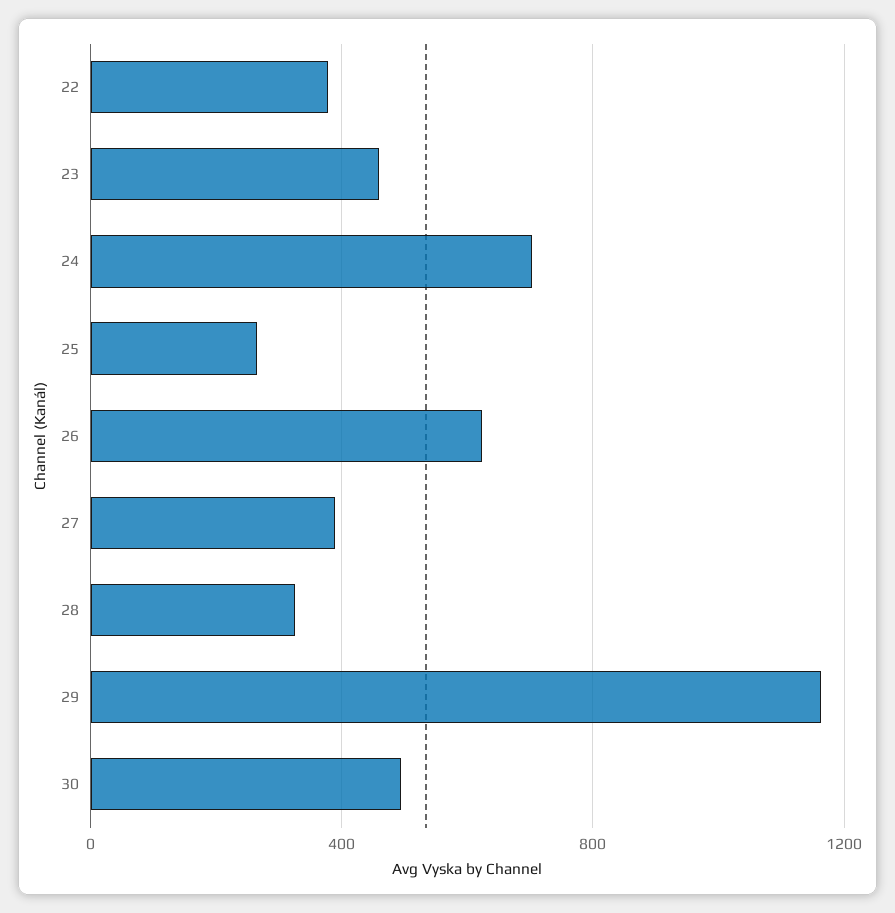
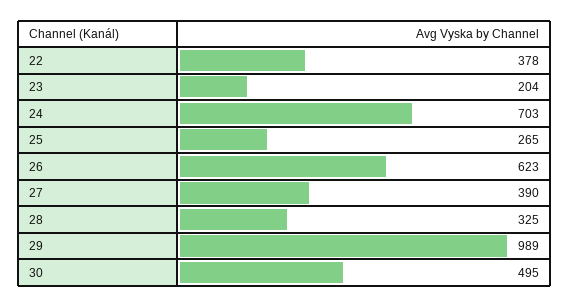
23: 450 -> 204
29: 1150 -> 989

